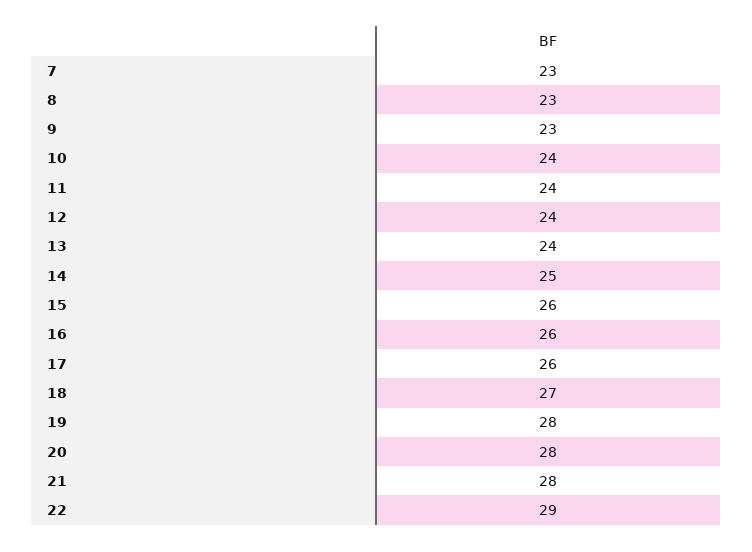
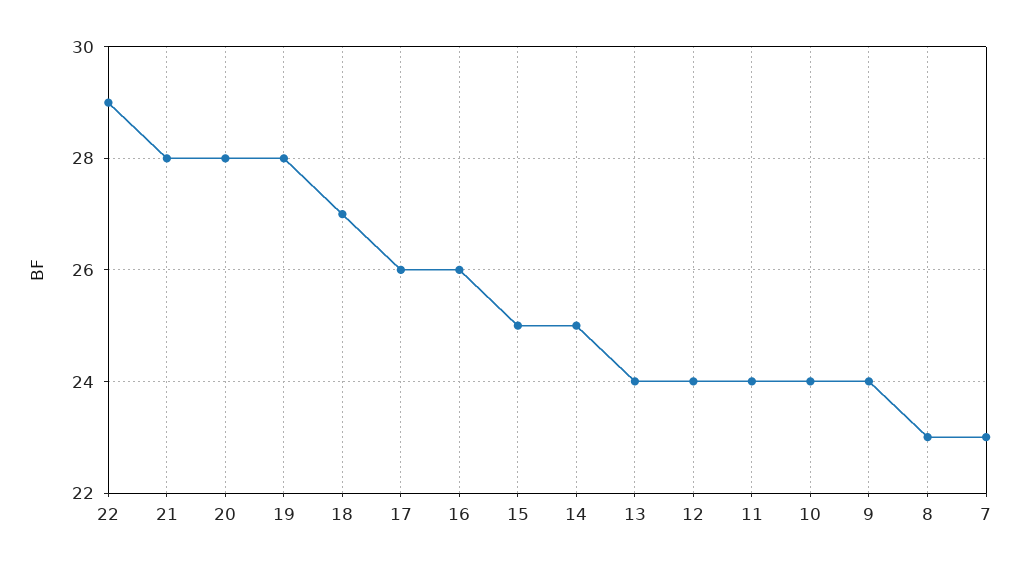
9: 23 -> 24
15: 26 -> 25

